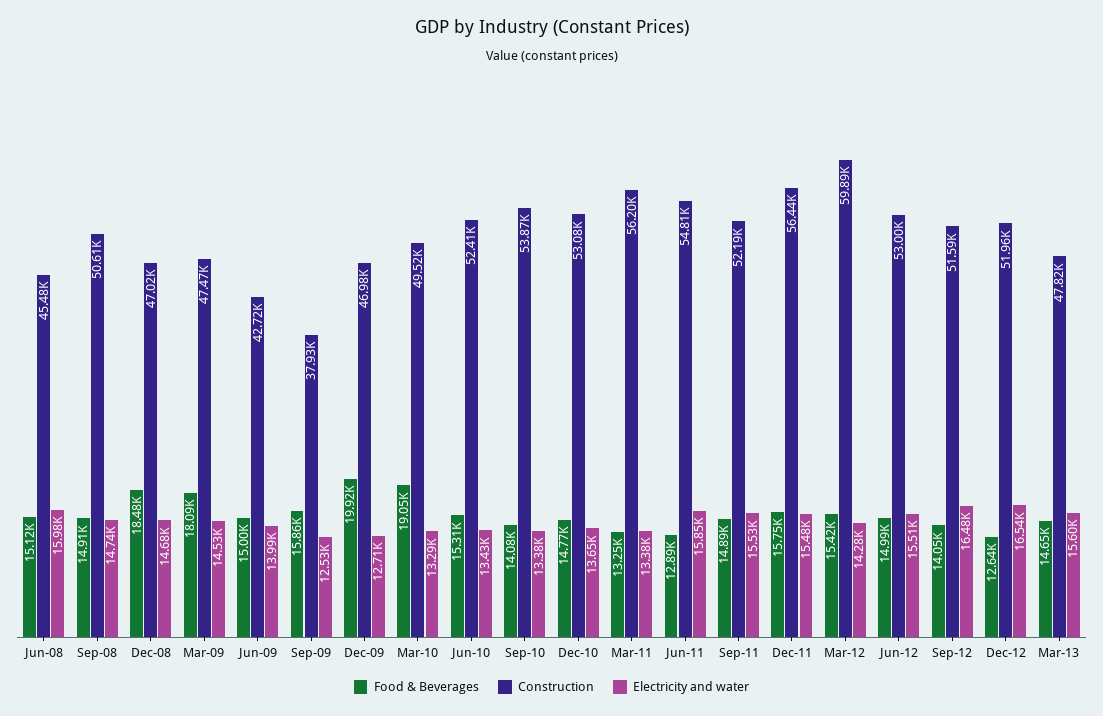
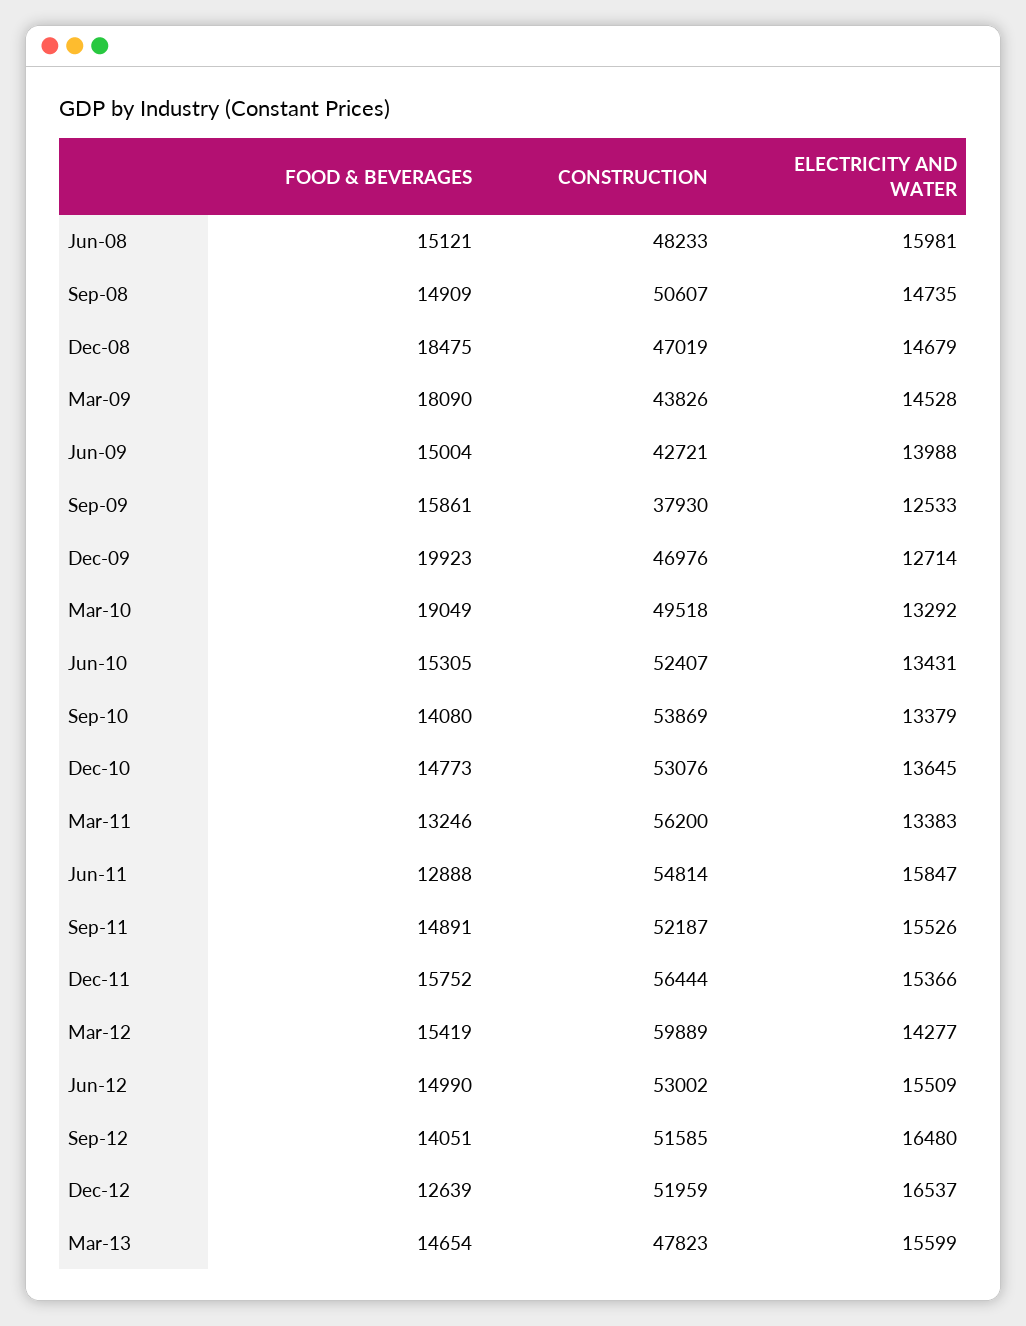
Construction, Jun-08: 45480 -> 48233
Construction, Mar-09: 47470 -> 43826
Electricity and water, Dec-11: 15480 -> 15366

